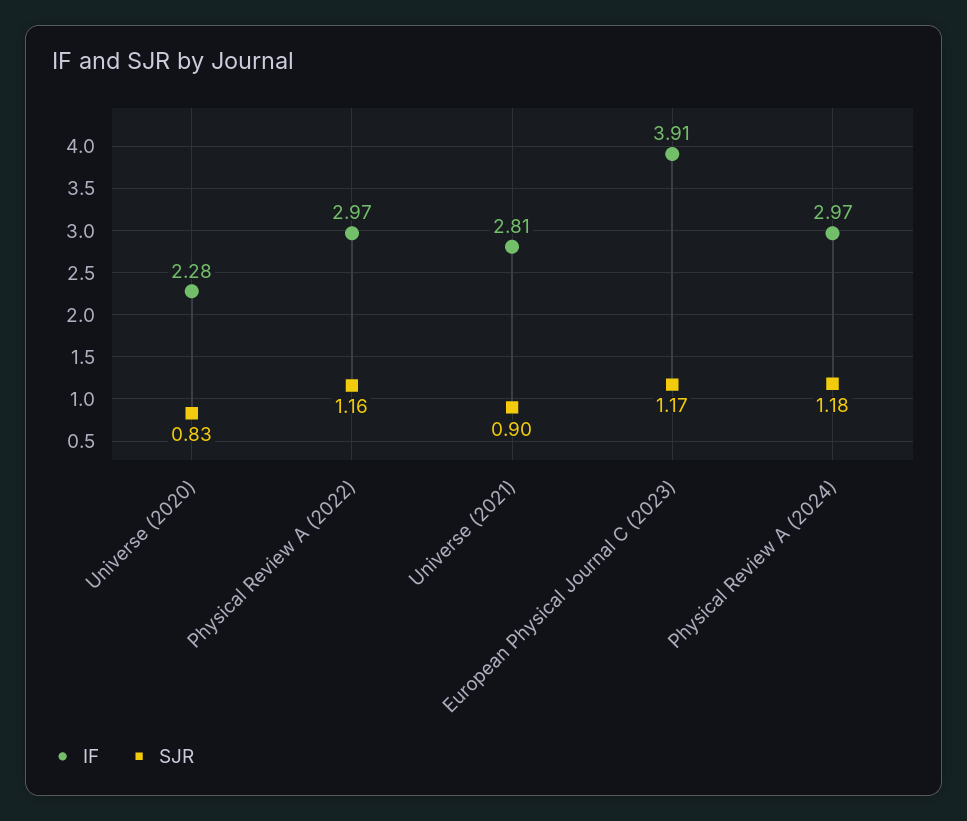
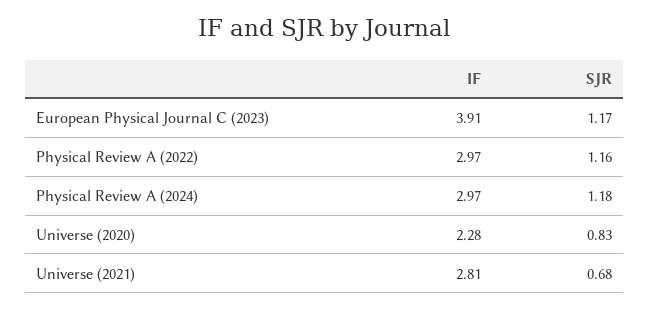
SJR, Universe (2021): 0.9 -> 0.68

